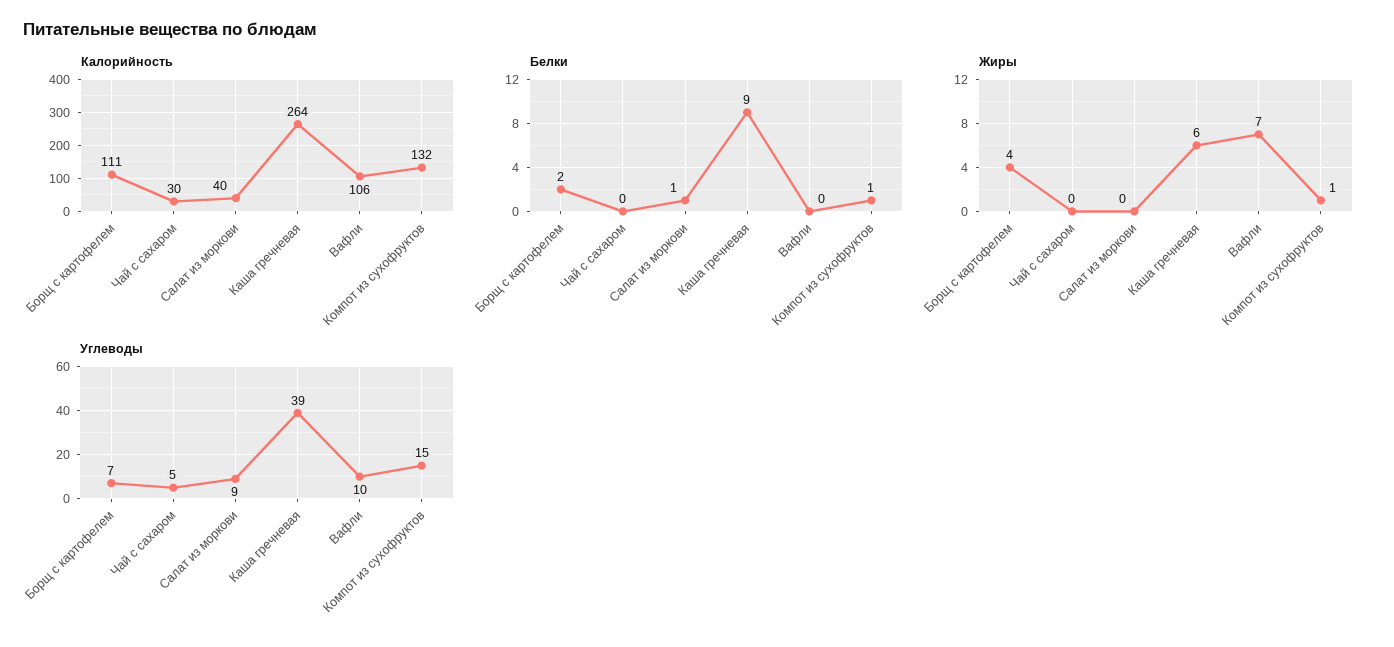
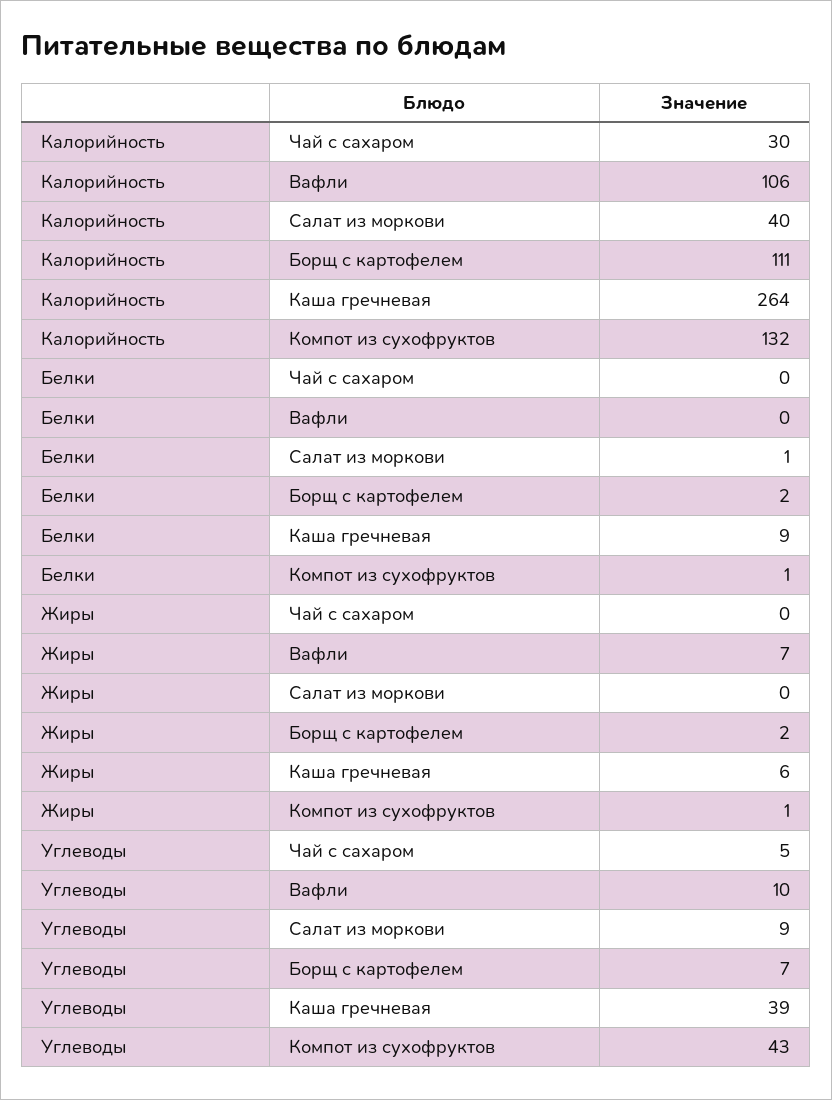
Жиры, Борщ с картофелем: 4 -> 2
Углеводы, Компот из сухофруктов: 15 -> 43

